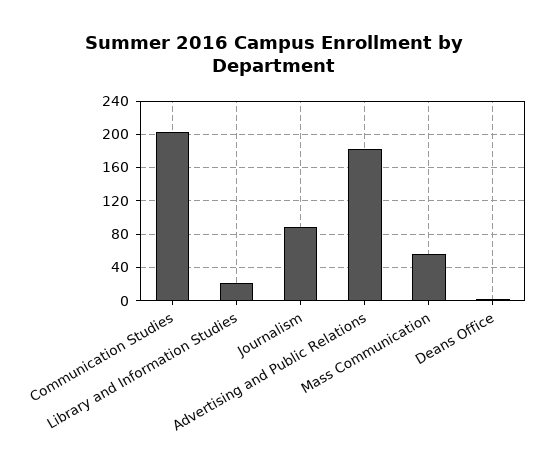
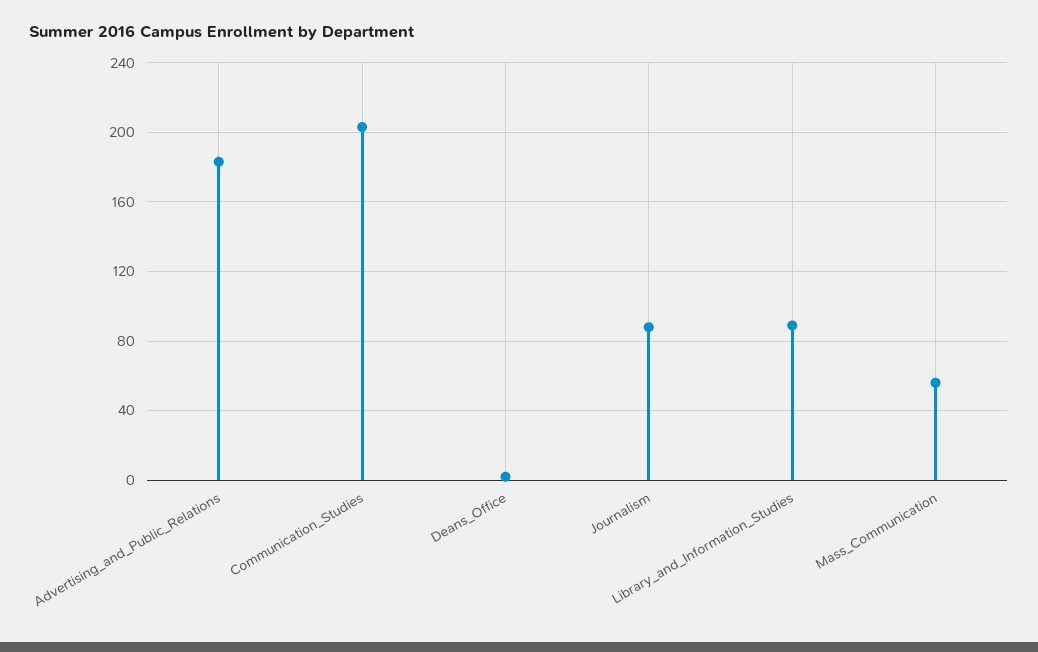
Library and Information Studies: 20 -> 90

